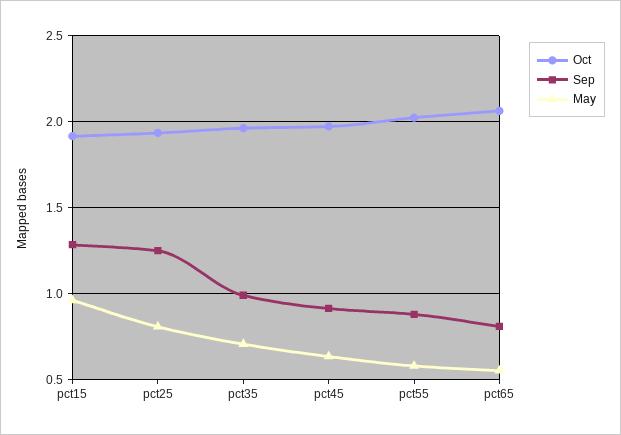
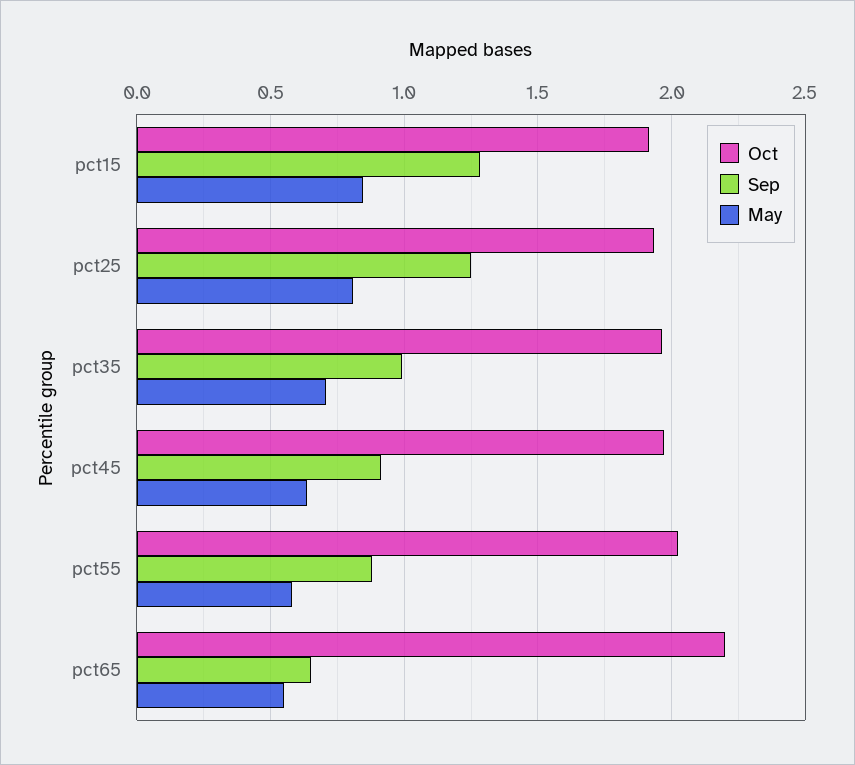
May, pct15: 0.95 -> 0.85
Oct, pct65: 2.05 -> 2.2
Sep, pct65: 0.8 -> 0.65

